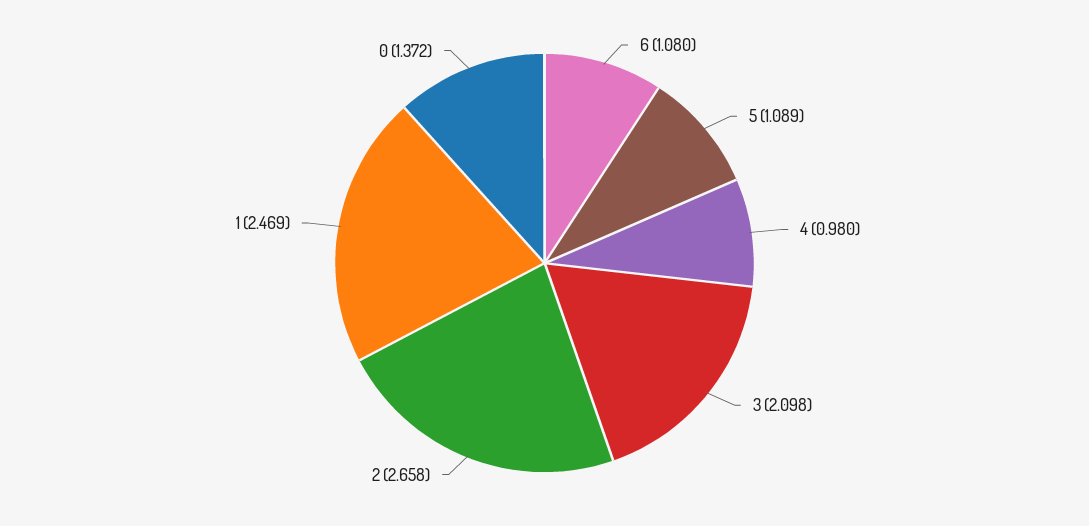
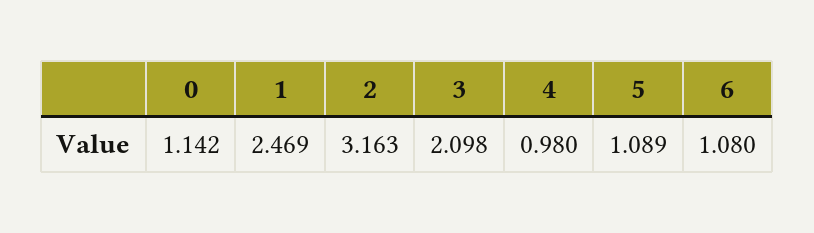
2: 2.658 -> 3.163
0: 1.372 -> 1.142

